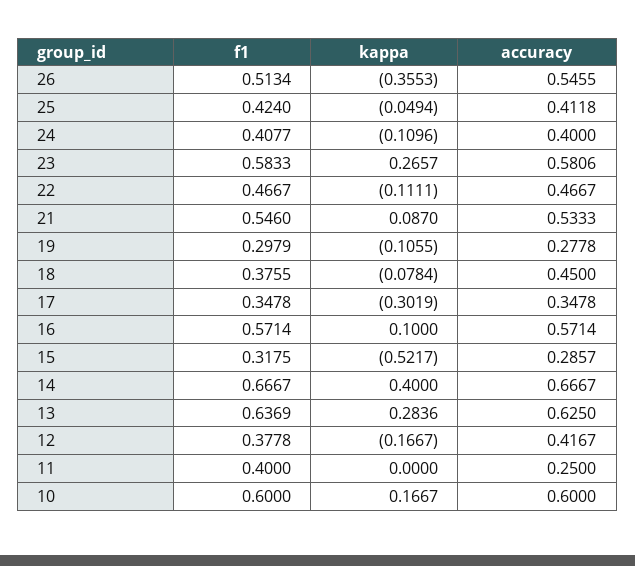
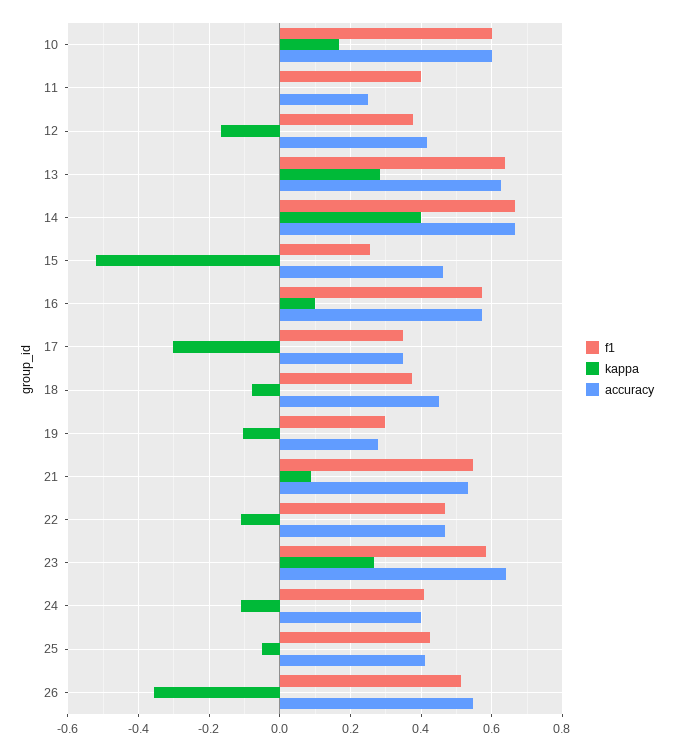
accuracy, 23: 0.5806 -> 0.64
f1, 15: 0.3175 -> 0.26
accuracy, 15: 0.2857 -> 0.46

